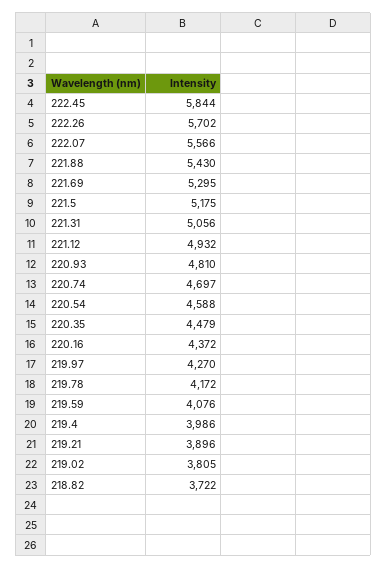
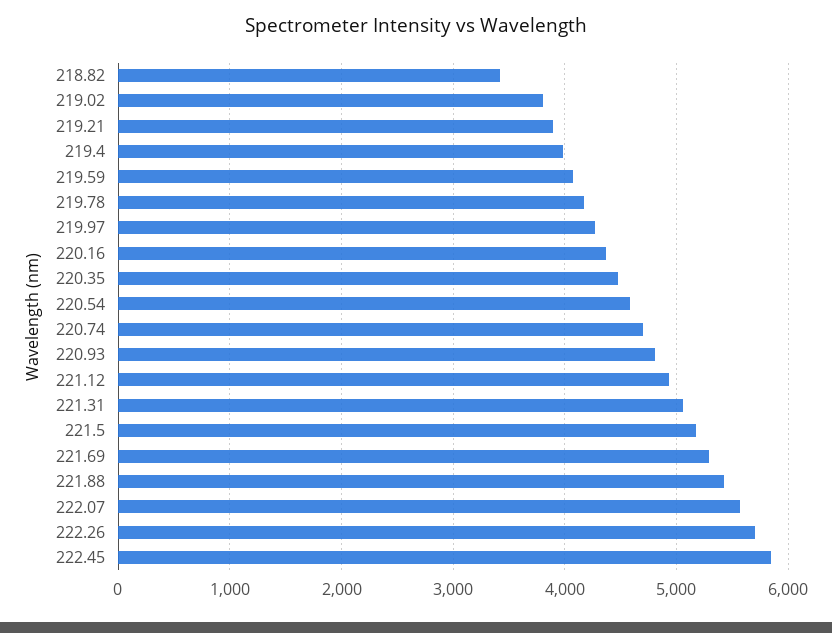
218.82: 3722 -> 3400

